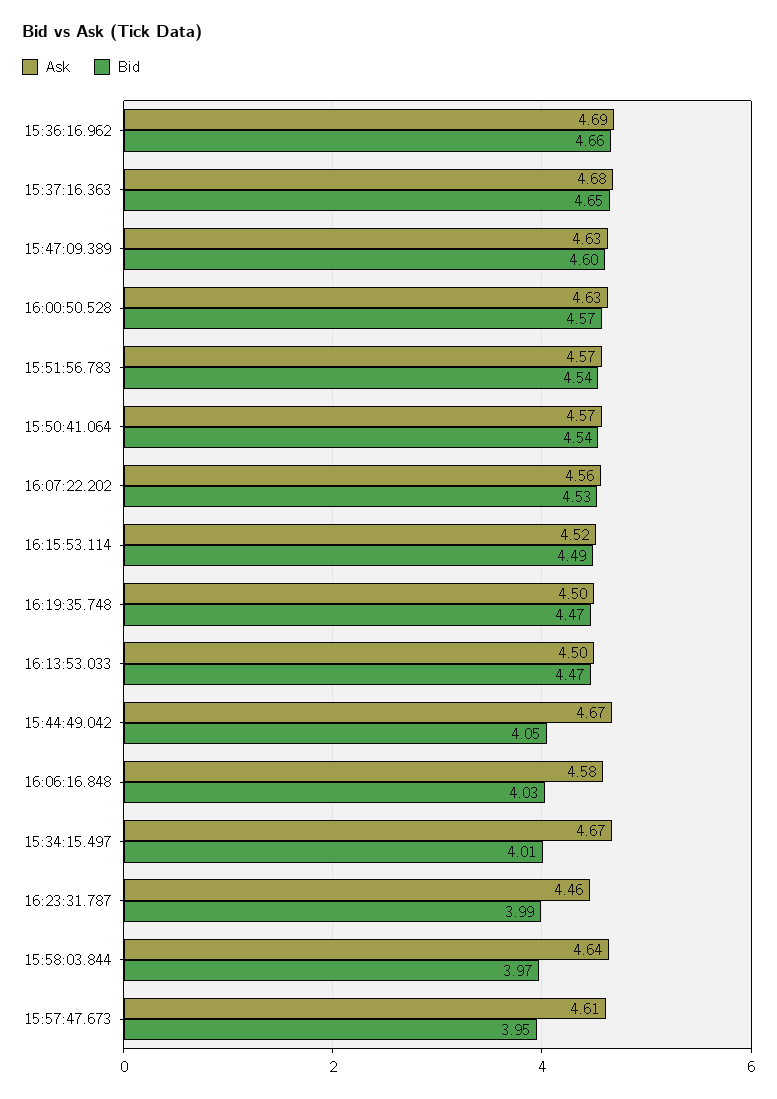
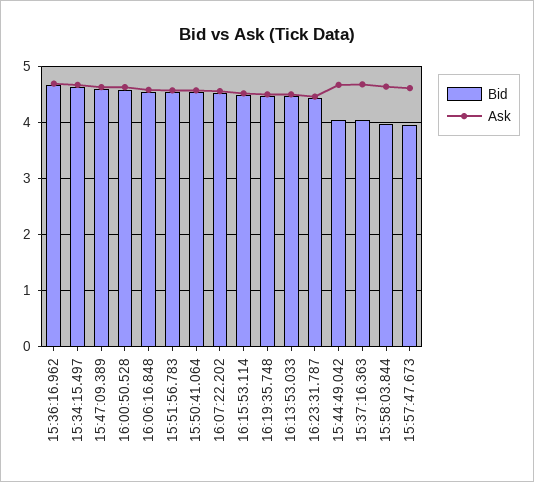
Bid, 15:37:16.363: 4.65 -> 4
Bid, 16:06:16.848: 4.03 -> 4.6
Bid, 15:34:15.497: 4.01 -> 4.6
Bid, 16:23:31.787: 3.99 -> 4.4

